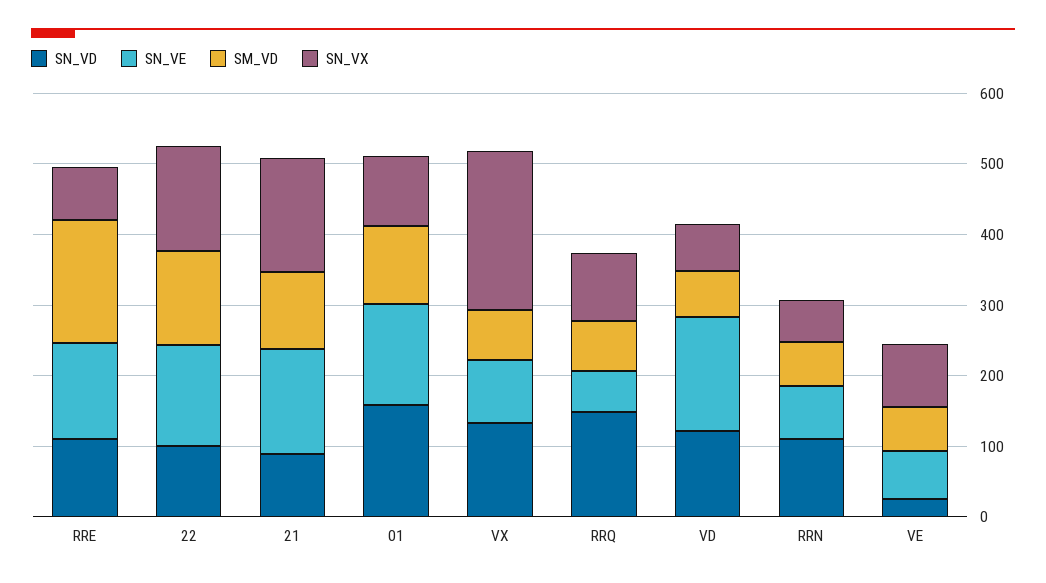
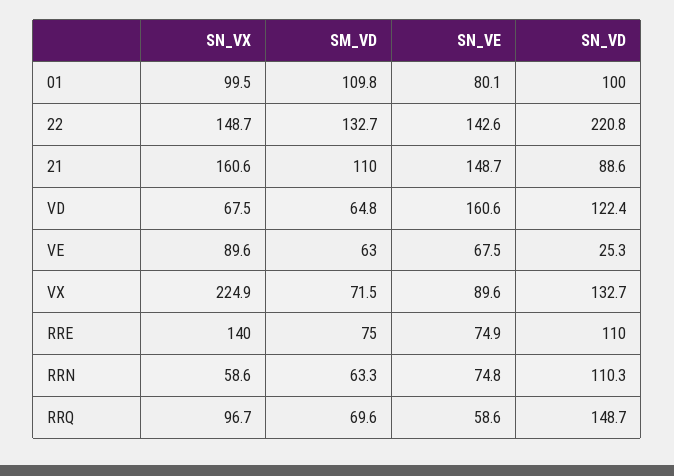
SN_VE, RRE: 140 -> 74.9
SM_VD, RRE: 180 -> 75
SN_VX, RRE: 80 -> 140
SN_VD, 22: 100 -> 220.8
SN_VD, 01: 160 -> 100
SN_VE, 01: 140 -> 80.1

